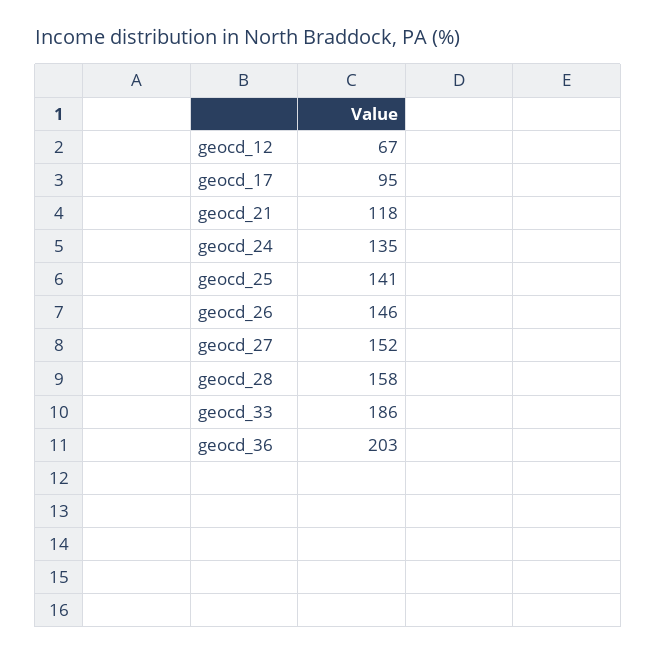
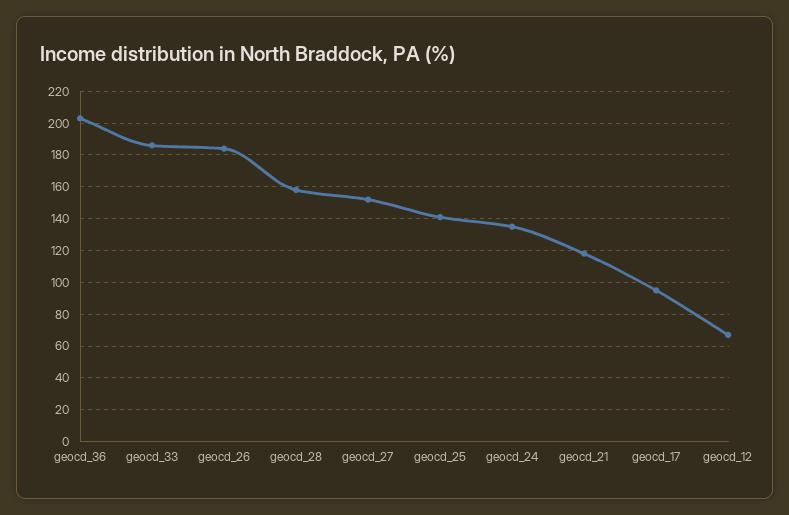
geocd_26: 146 -> 185

